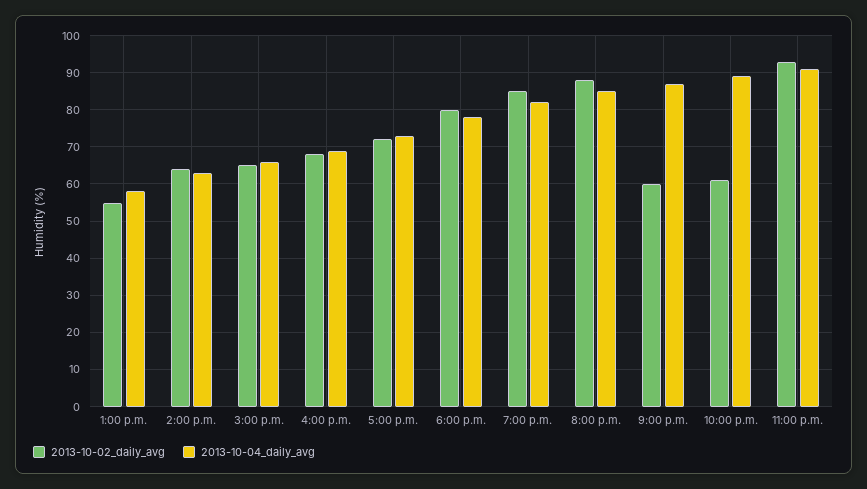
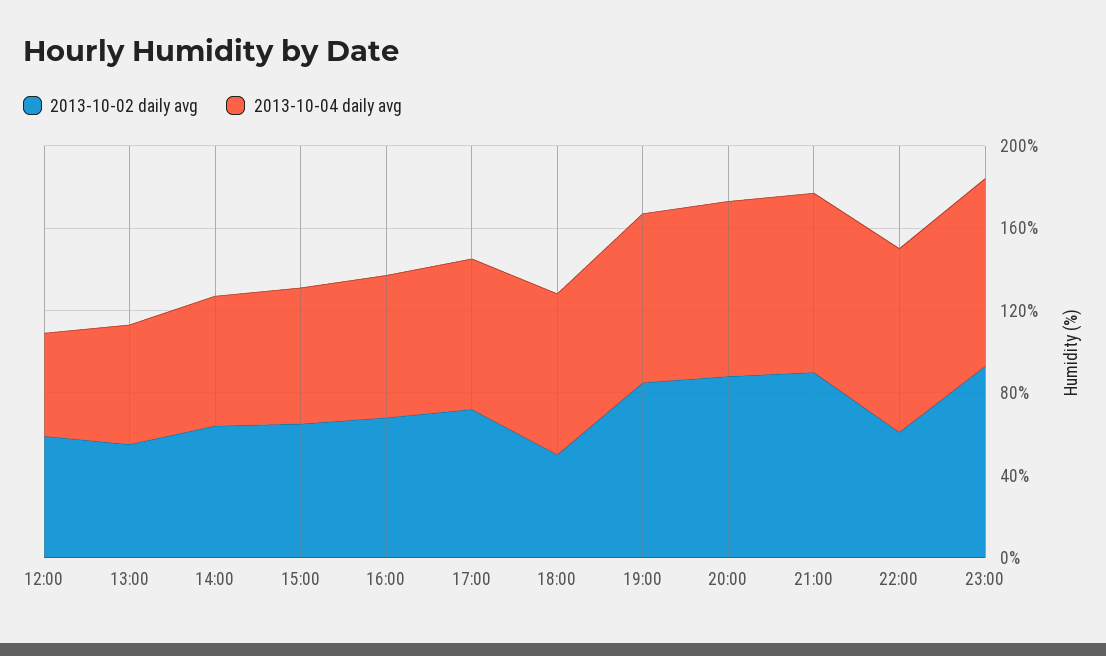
2013-10-02_daily_avg, 6:00 p.m.: 80 -> 50
2013-10-02_daily_avg, 9:00 p.m.: 60 -> 90
2013-10-02_daily_avg, 12:00: none -> 60
2013-10-04_daily_avg, 12:00: none -> 50

